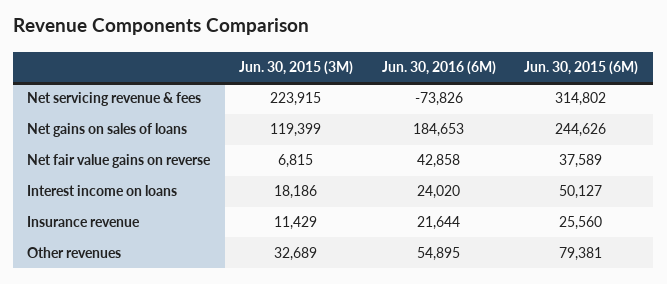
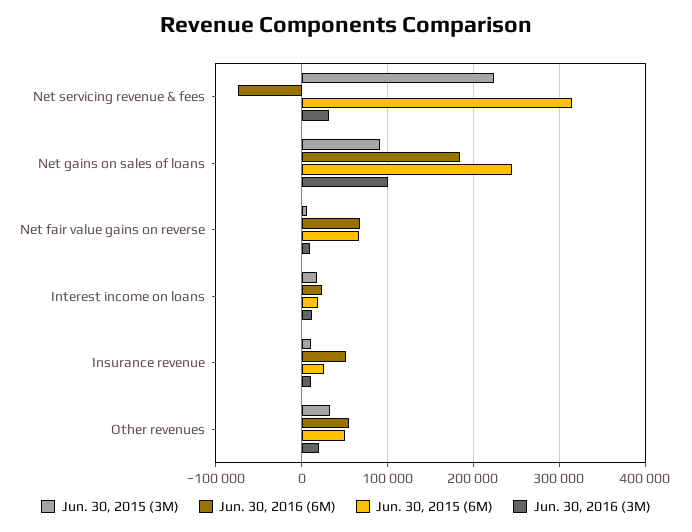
Jun. 30, 2015 (3M), Net gains on sales of loans: 119399 -> 90000
Jun. 30, 2016 (6M), Net fair value gains on reverse: 42858 -> 70000
Jun. 30, 2015 (6M), Net fair value gains on reverse: 37589 -> 70000
Jun. 30, 2015 (6M), Interest income on loans: 50127 -> 20000
Jun. 30, 2016 (6M), Insurance revenue: 21644 -> 50000
Jun. 30, 2015 (6M), Other revenues: 79381 -> 50000
Jun. 30, 2016 (3M), Net servicing revenue & fees: none -> 30000
Jun. 30, 2016 (3M), Net gains on sales of loans: none -> 100000
Jun. 30, 2016 (3M), Net fair value gains on reverse: none -> 10000
Jun. 30, 2016 (3M), Interest income on loans: none -> 10000
Jun. 30, 2016 (3M), Insurance revenue: none -> 10000
Jun. 30, 2016 (3M), Other revenues: none -> 20000

